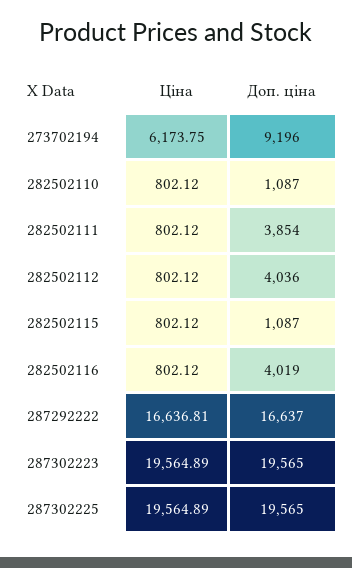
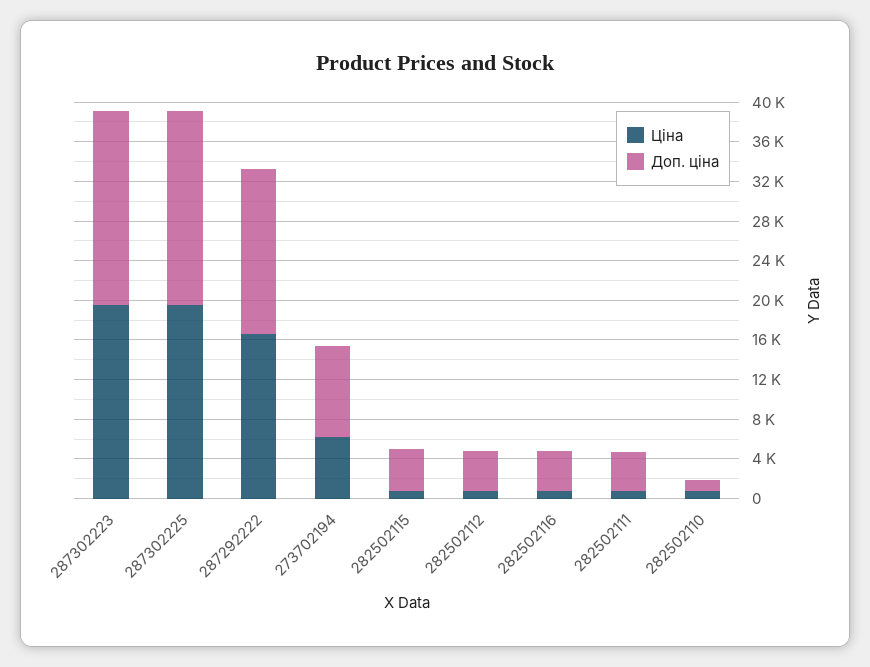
Доп. ціна, 282502115: 1087 -> 4000

